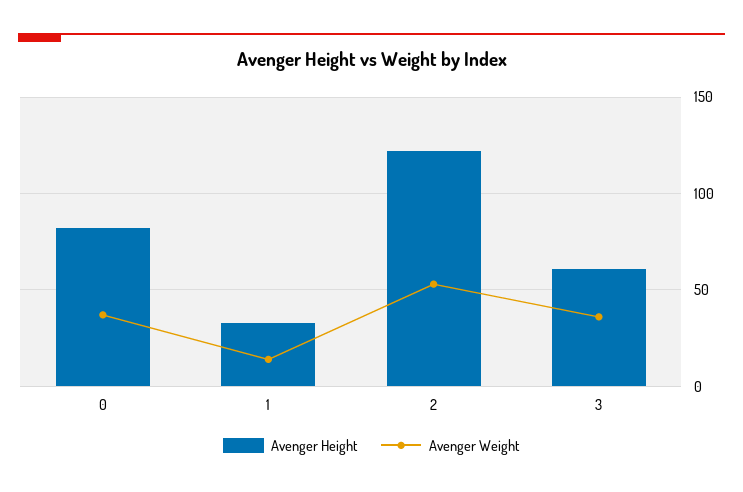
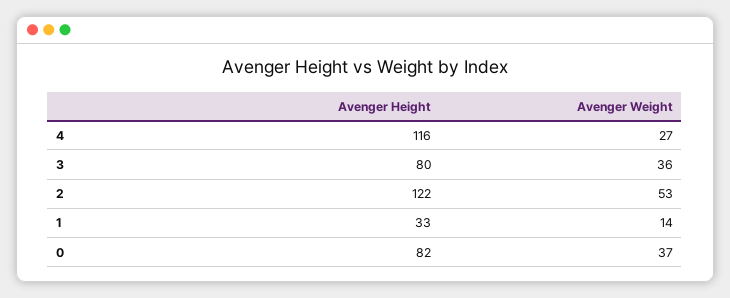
Avenger Height, 3: 60 -> 80
Avenger Height, 4: none -> 116
Avenger Weight, 4: none -> 27

